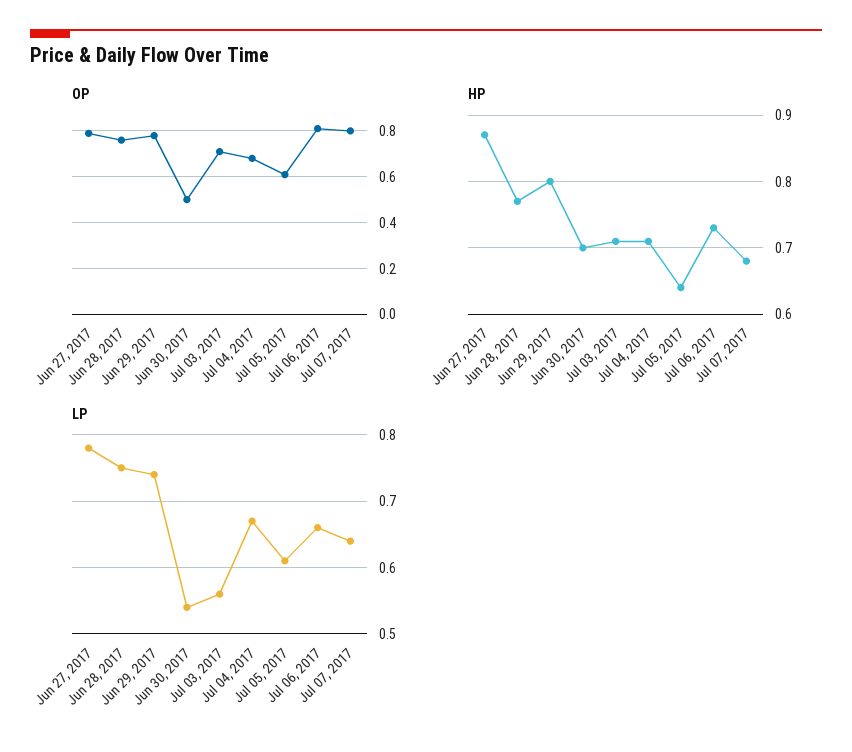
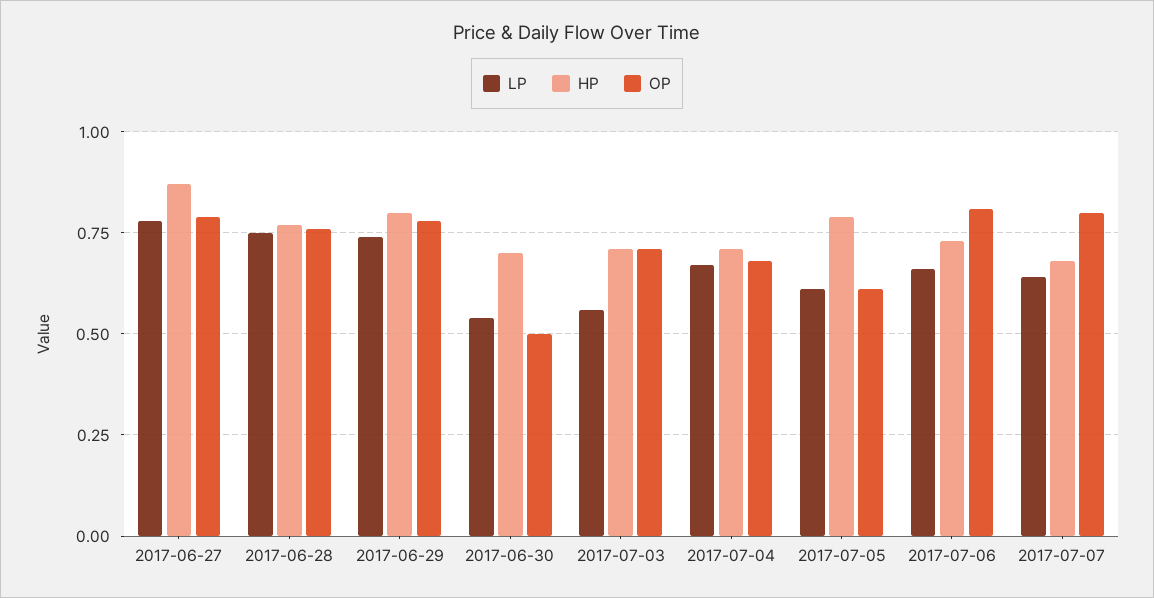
HP, Jul 05, 2017: 0.64 -> 0.8

